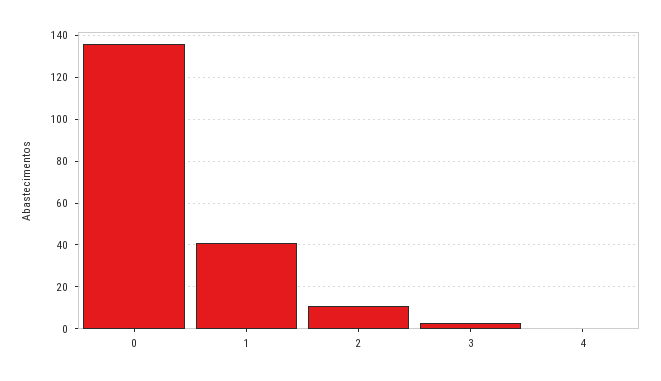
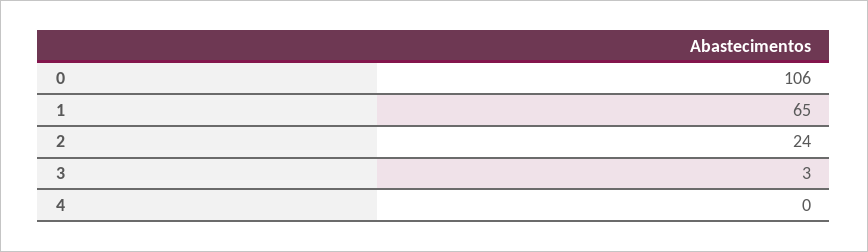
0: 135 -> 106
1: 40 -> 65
2: 10 -> 24

